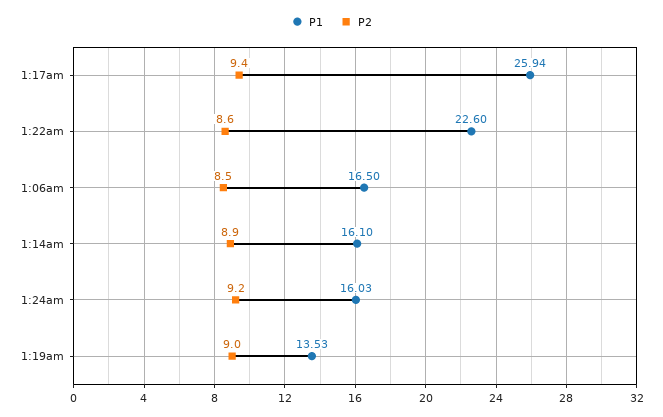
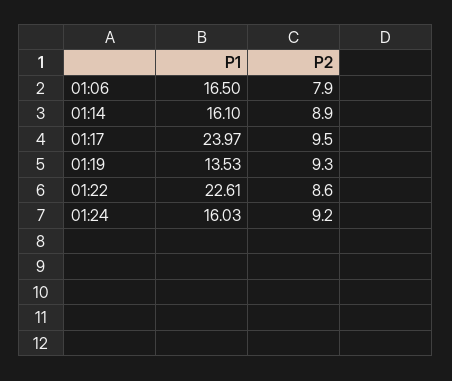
P1, 1:17am: 25.94 -> 23.97
P2, 1:17am: 9.4 -> 9.5
P1, 1:22am: 22.6 -> 22.61
P2, 1:06am: 8.5 -> 7.9
P2, 1:19am: 9 -> 9.3

